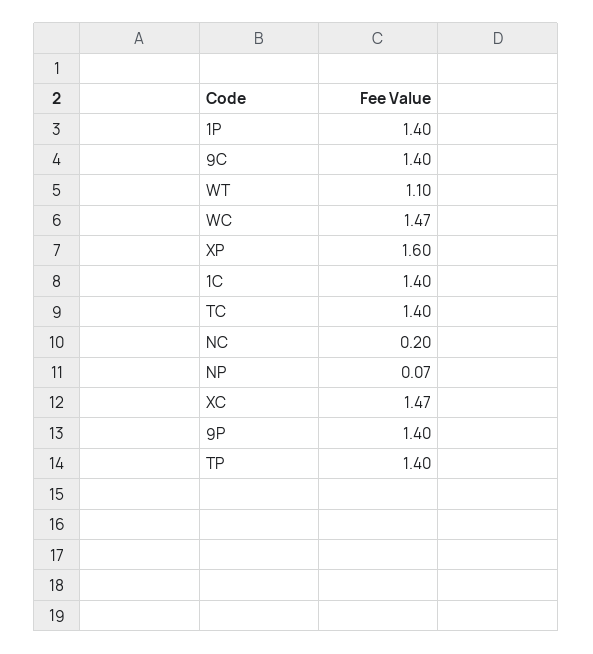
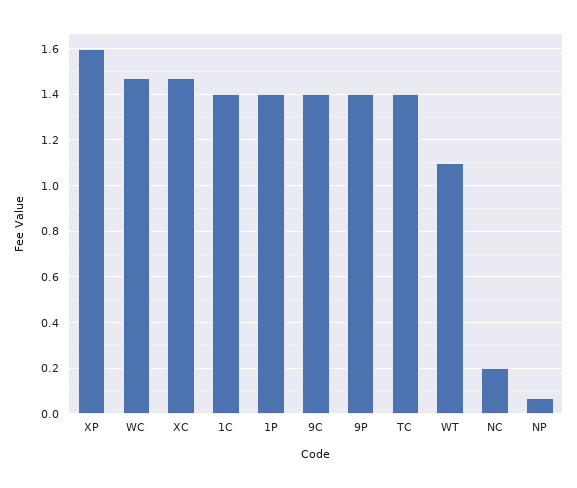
TP: 1.4 -> none

